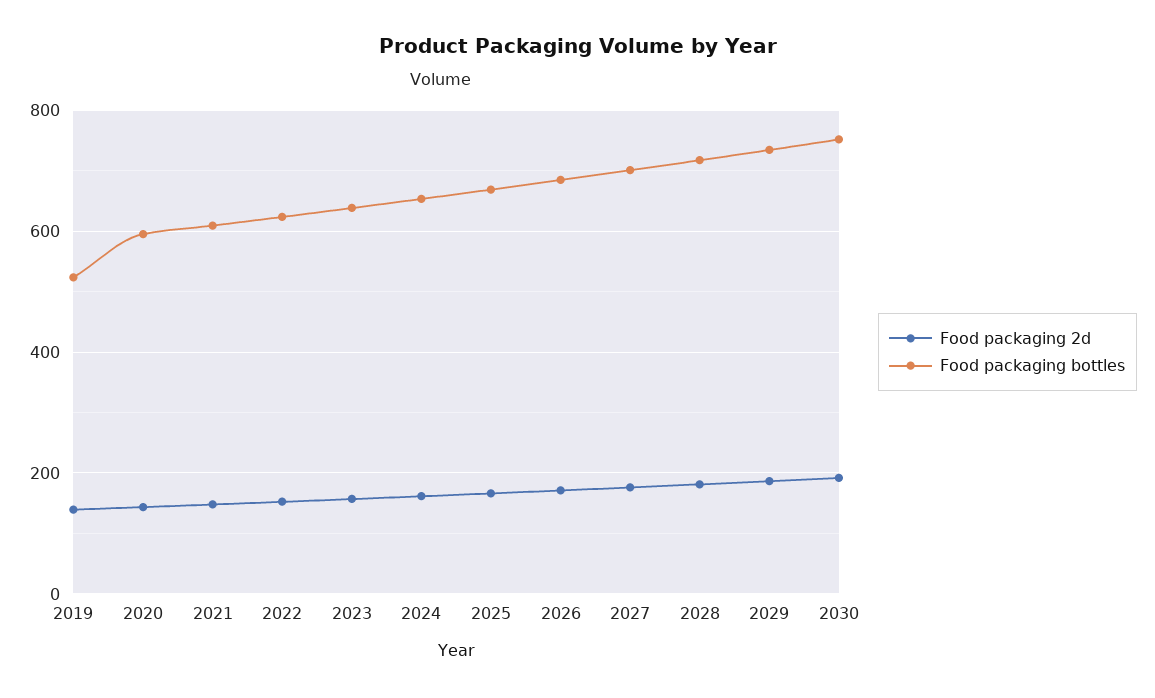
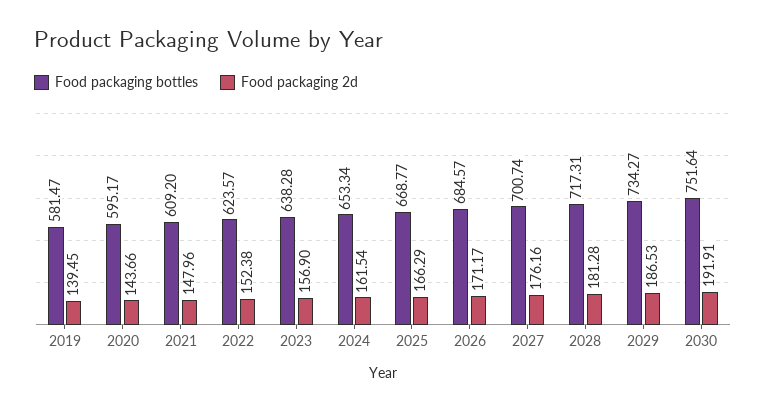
Food packaging bottles, 2019: 520 -> 581.47

